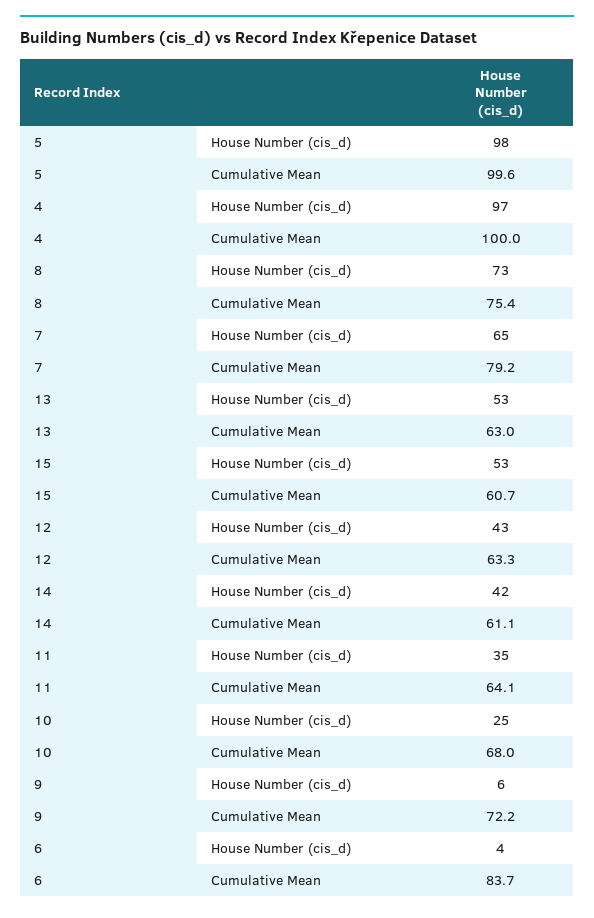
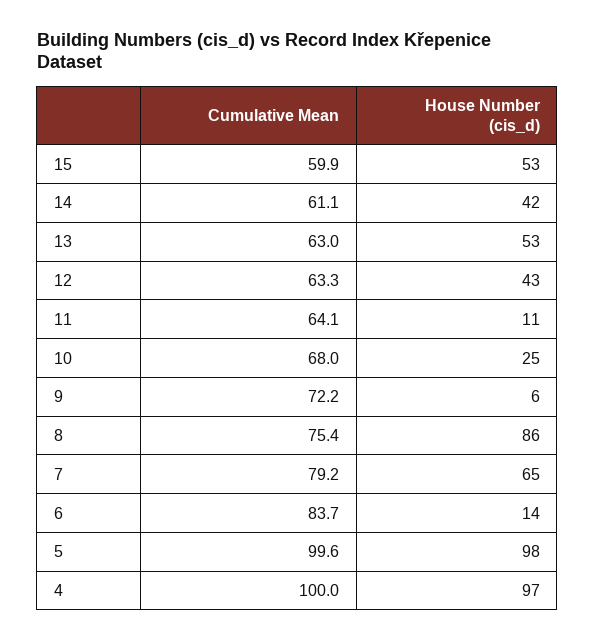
8, House Number (cis_d): 73 -> 86
15, Cumulative Mean: 60.7 -> 59.9
11, House Number (cis_d): 35 -> 11
6, House Number (cis_d): 4 -> 14

